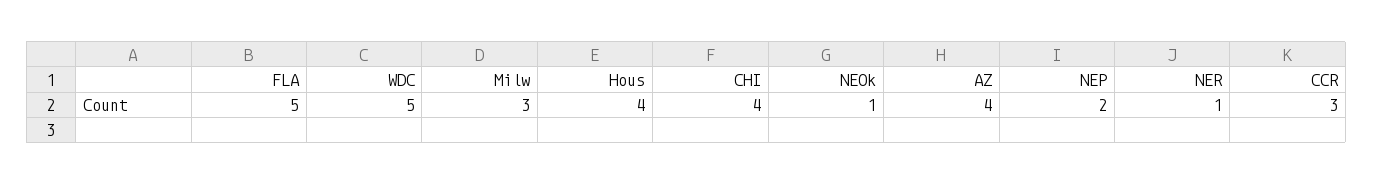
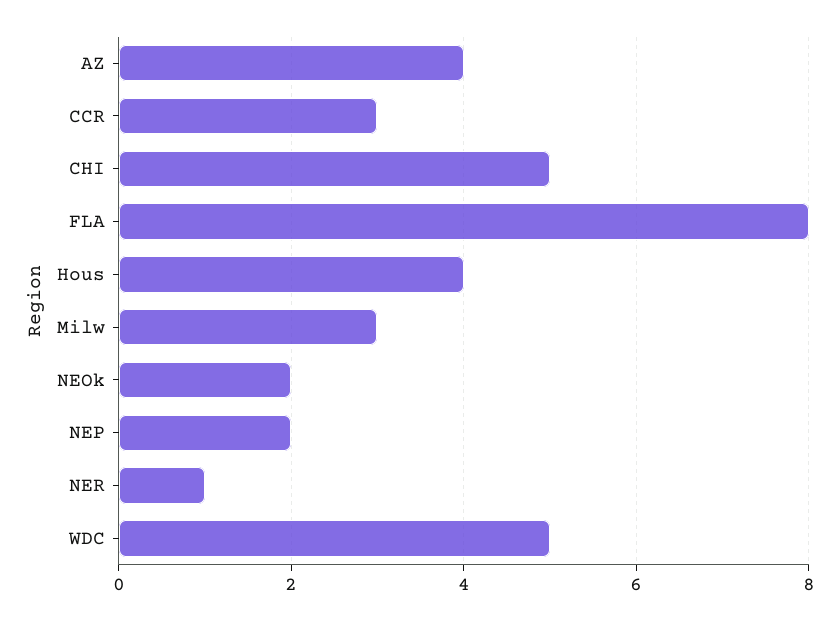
FLA: 5 -> 8
CHI: 4 -> 5
NEOk: 1 -> 2

